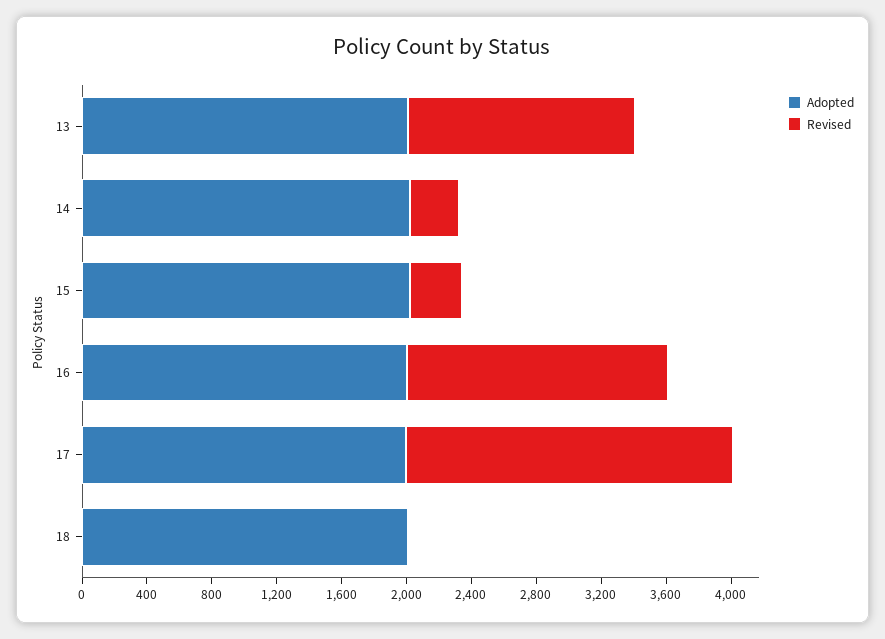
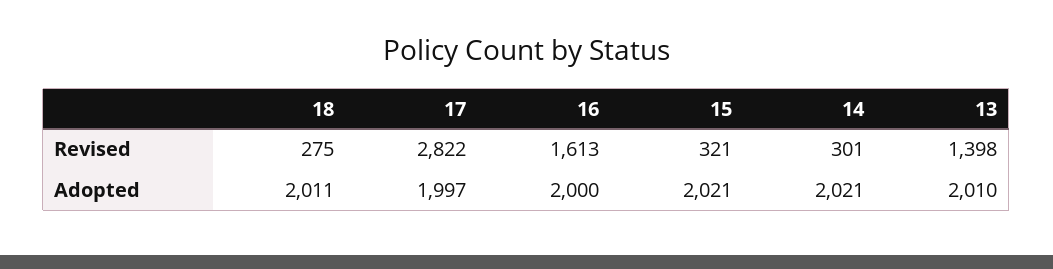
Revised, 17: 2000 -> 2822
Revised, 18: 0 -> 275

